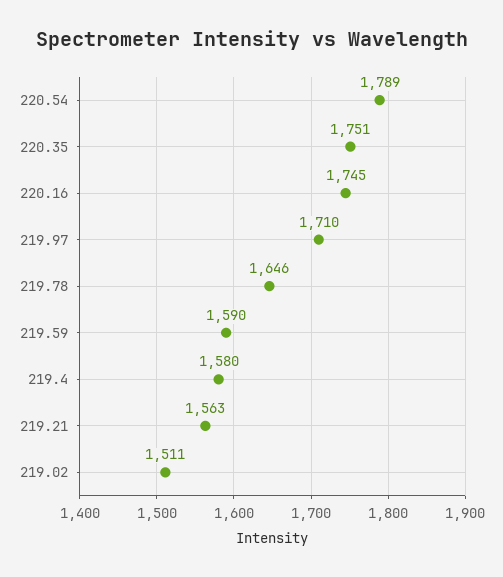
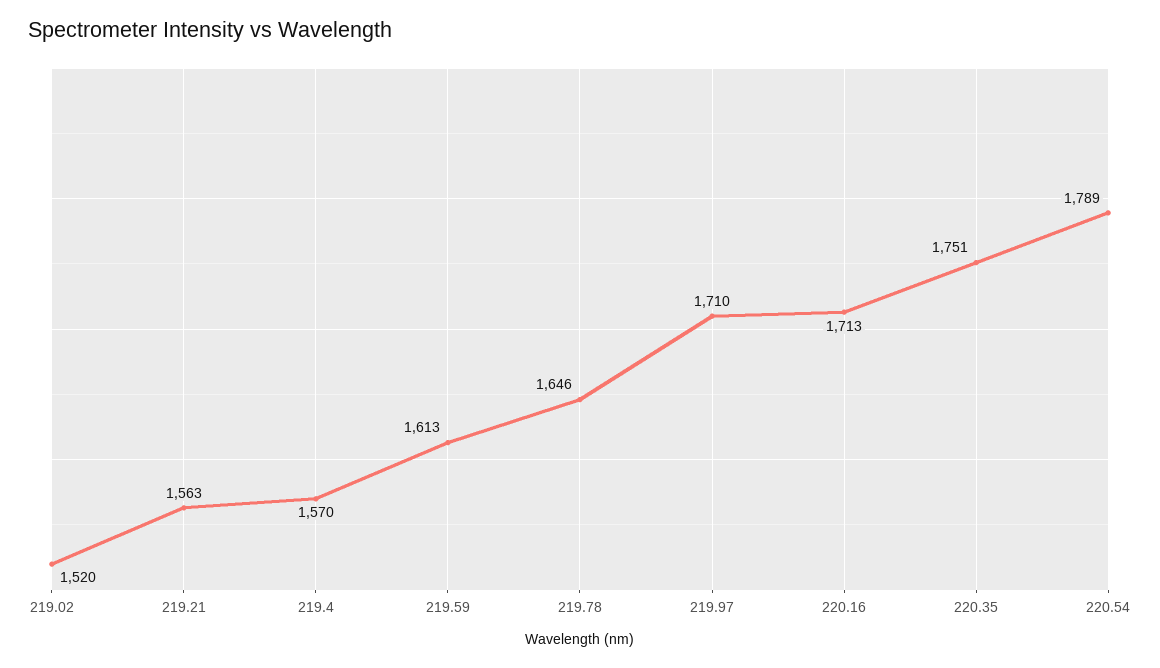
220.16: 1745 -> 1713
219.59: 1590 -> 1613
219.4: 1580 -> 1570
219.02: 1511 -> 1520

